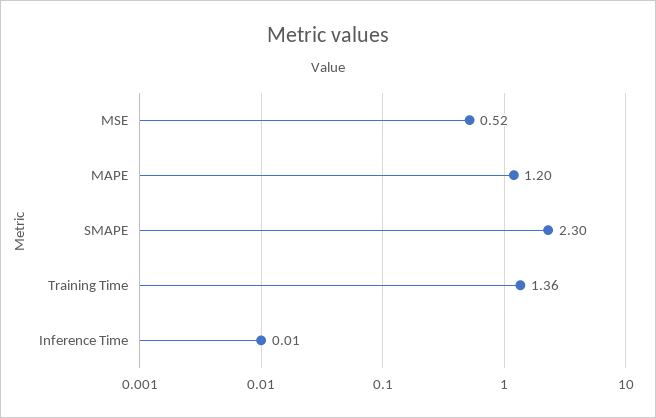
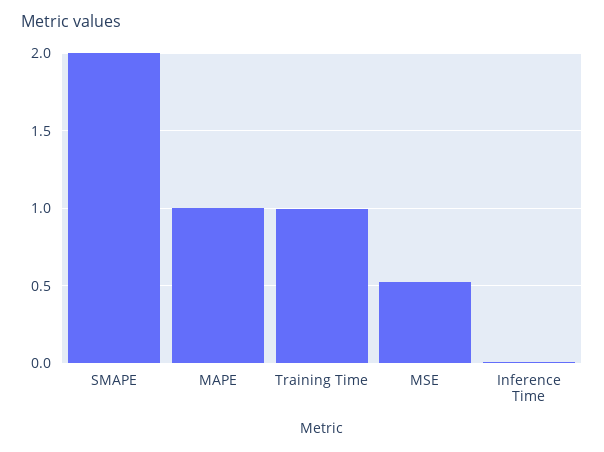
MAPE: 1.2 -> 1
SMAPE: 2.3 -> 2
Training Time: 1.36 -> 1

